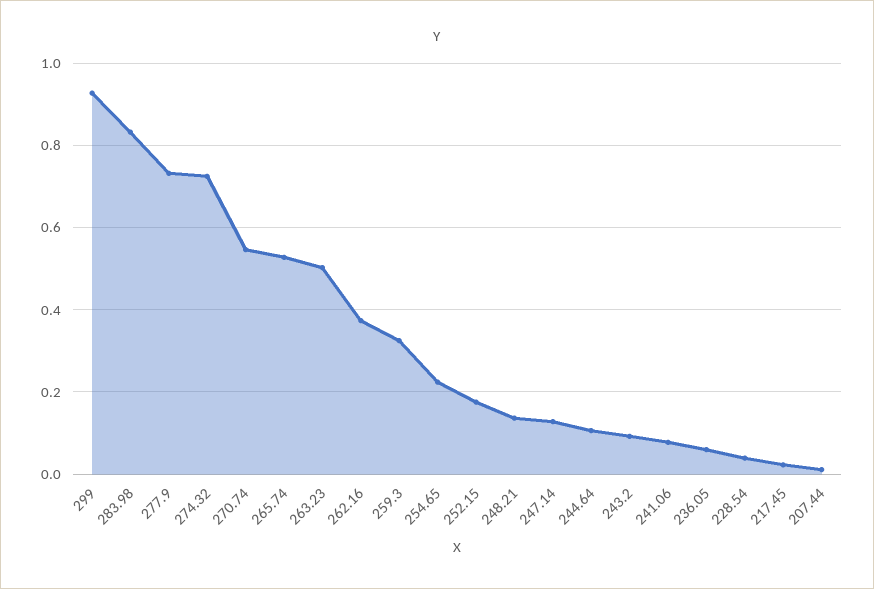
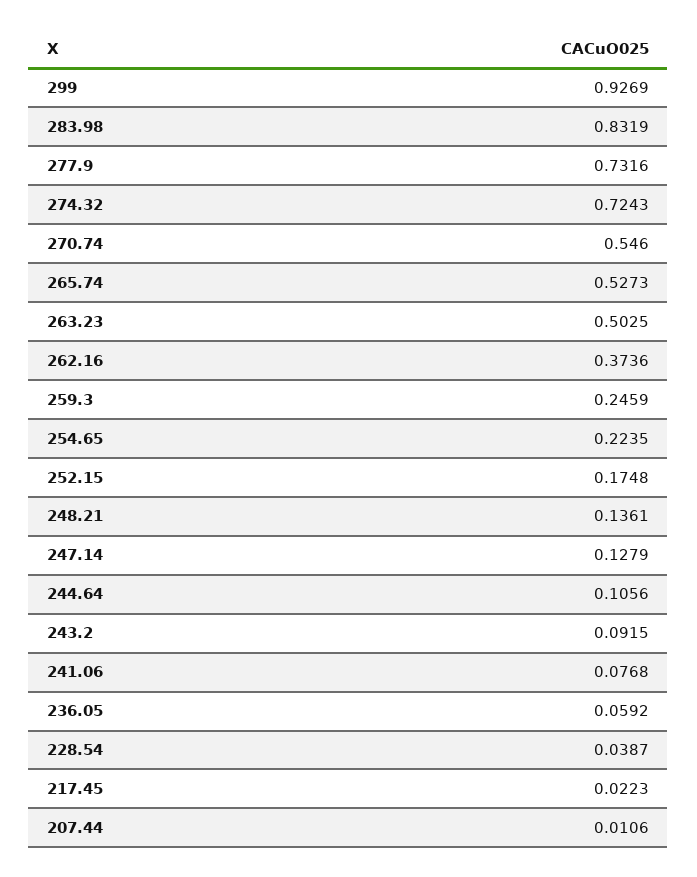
259.3: 0.32 -> 0.2459

